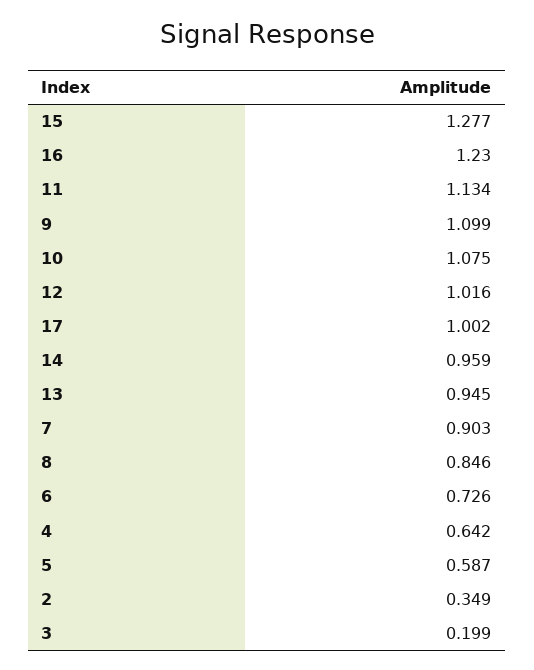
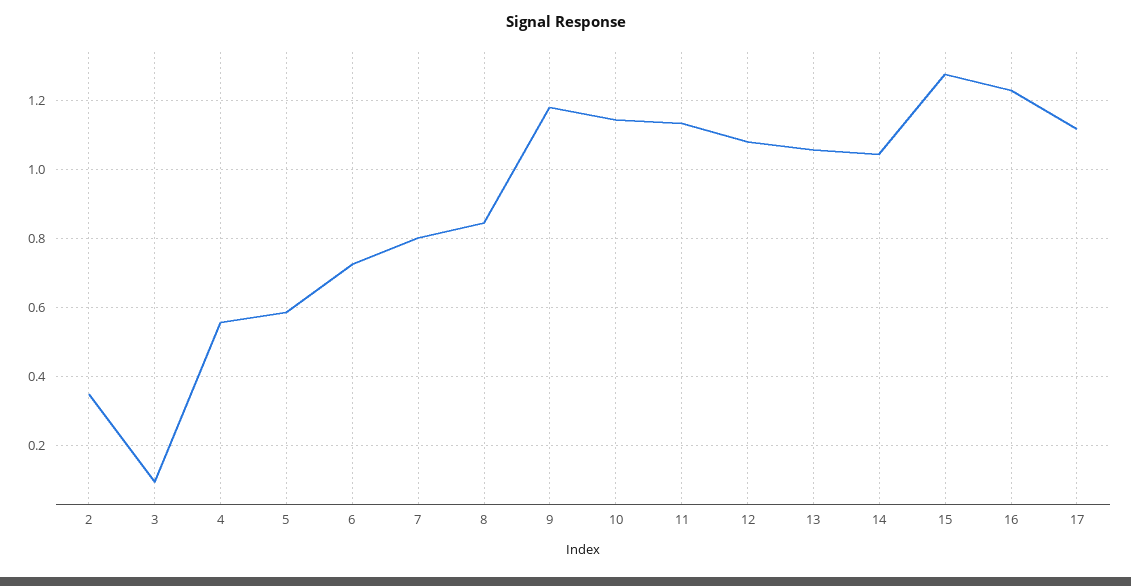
9: 1.099 -> 1.18
10: 1.075 -> 1.14
12: 1.016 -> 1.08
17: 1.002 -> 1.12
14: 0.959 -> 1.04
13: 0.945 -> 1.06
7: 0.903 -> 0.8
4: 0.642 -> 0.56
3: 0.199 -> 0.1

